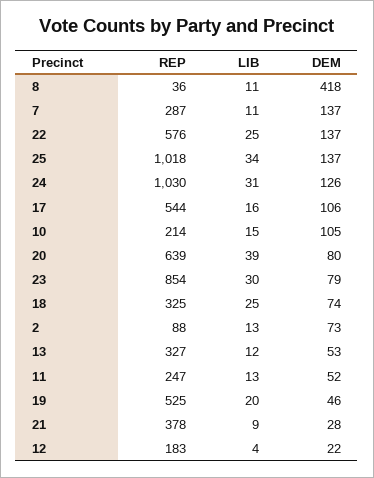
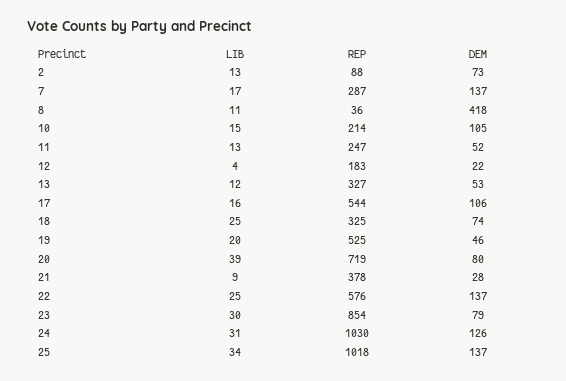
LIB, 7: 11 -> 17
REP, 20: 639 -> 719

